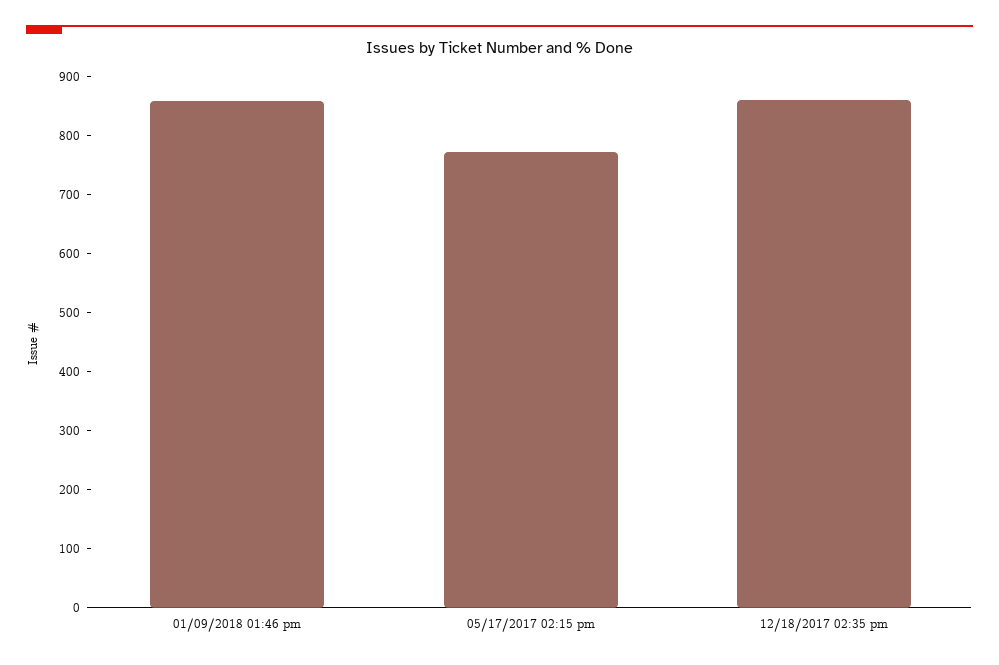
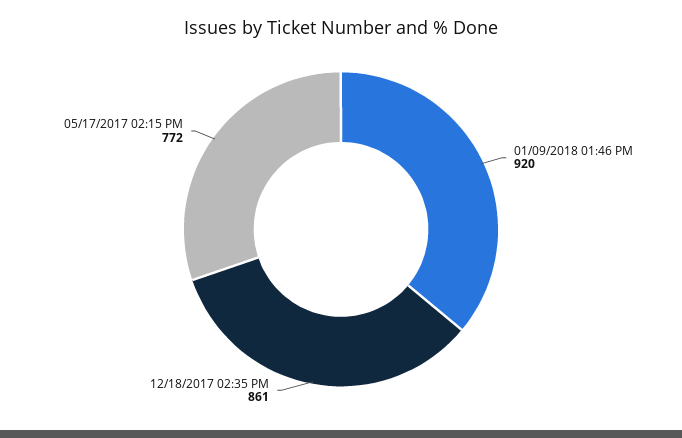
01/09/2018 01:46 pm: 860 -> 920

